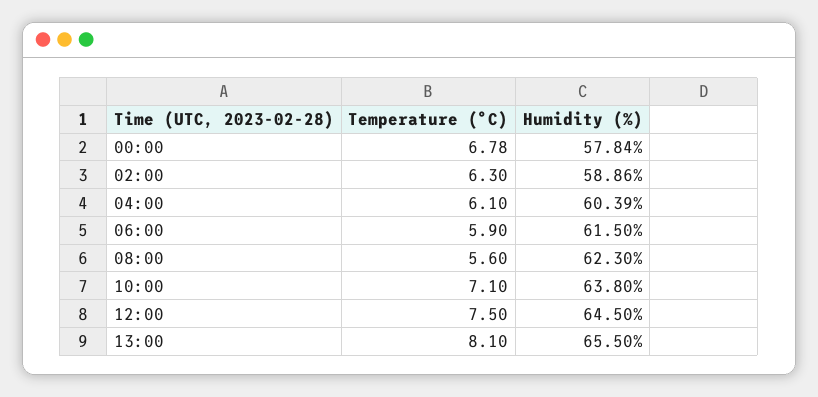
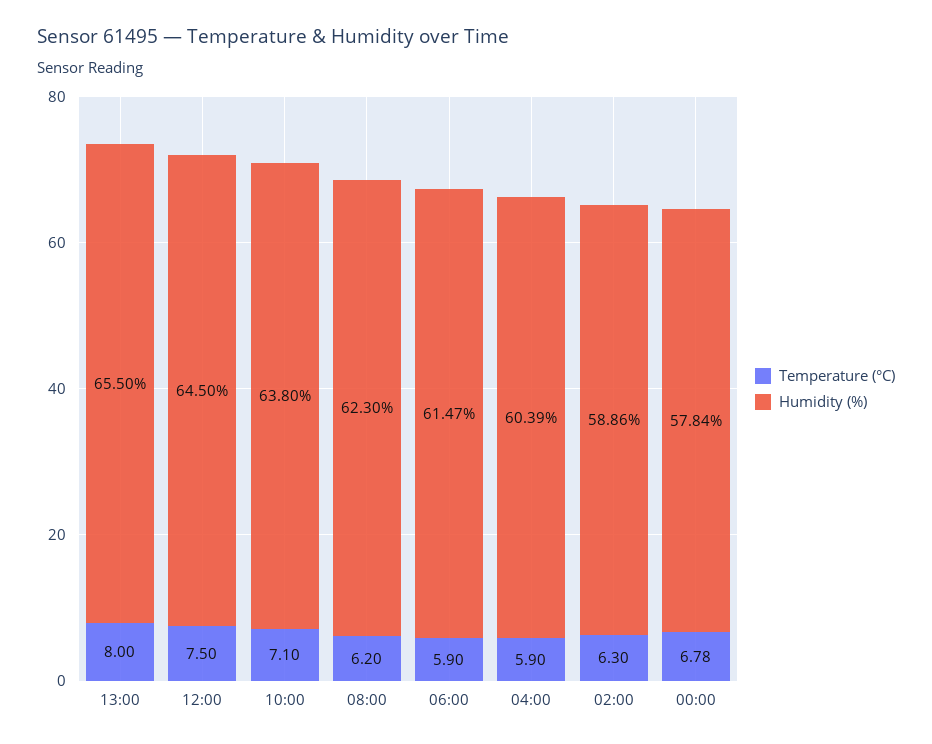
Temperature (°C), 04:00: 6.1 -> 5.9
Humidity (%), 06:00: 61.5 -> 61.47
Temperature (°C), 08:00: 5.6 -> 6.2
Temperature (°C), 13:00: 8.1 -> 8

